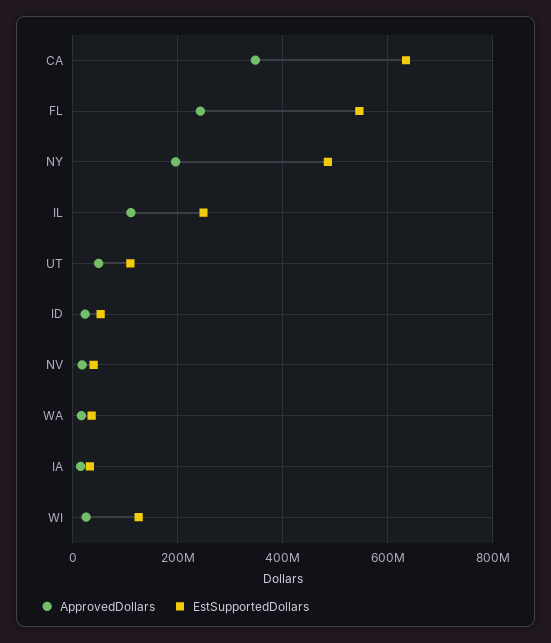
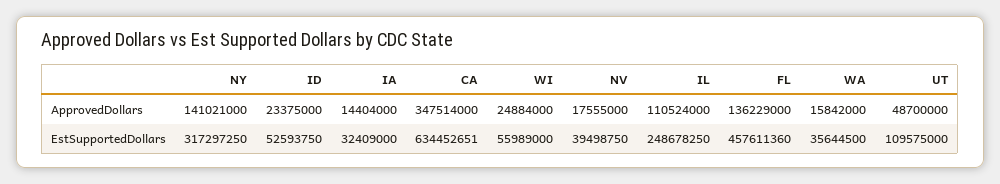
ApprovedDollars, FL: 240000000 -> 136229000
EstSupportedDollars, FL: 540000000 -> 457611360
ApprovedDollars, NY: 200000000 -> 141021000
EstSupportedDollars, NY: 480000000 -> 317297250
EstSupportedDollars, WI: 120000000 -> 55989000

